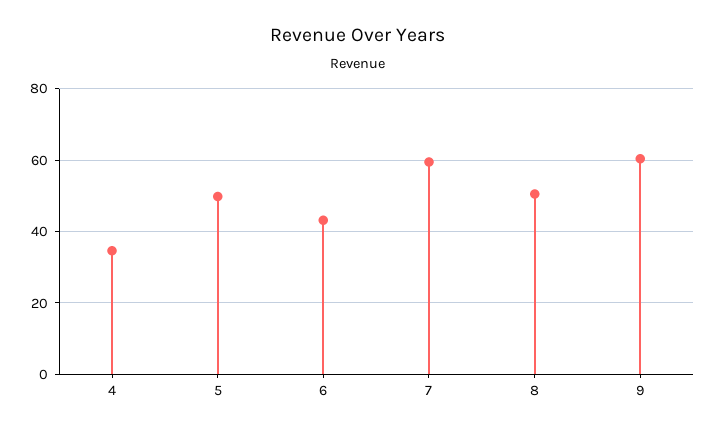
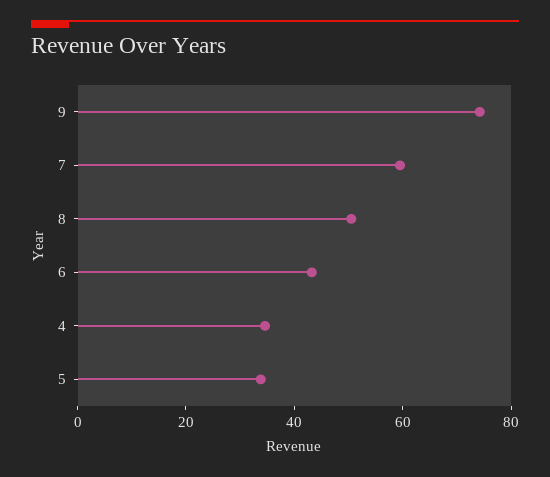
5: 50 -> 35
9: 60 -> 75

